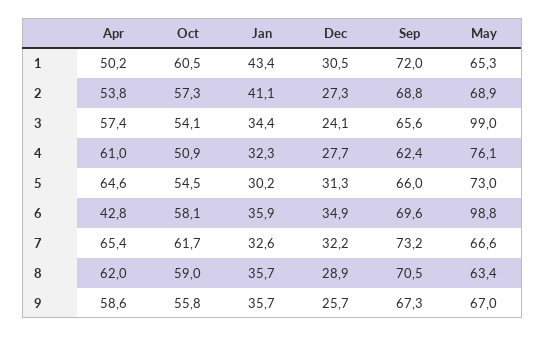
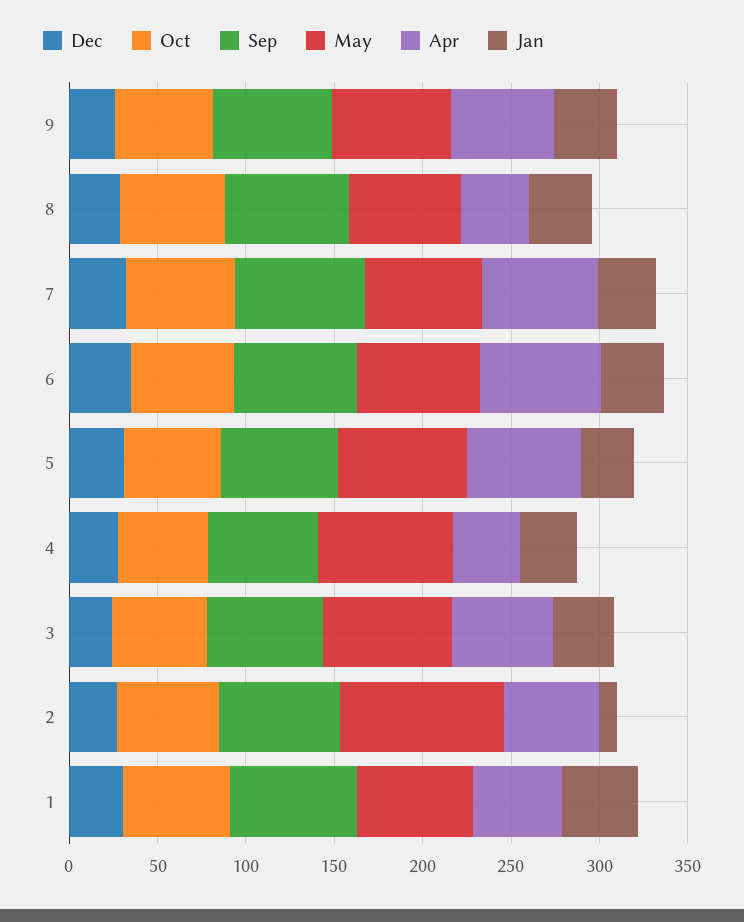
Jan, 2: 41.1 -> 10
May, 2: 68.9 -> 90
May, 3: 99 -> 70
Apr, 4: 61 -> 40
Apr, 6: 42.8 -> 70
May, 6: 98.8 -> 70
Apr, 8: 62 -> 40

